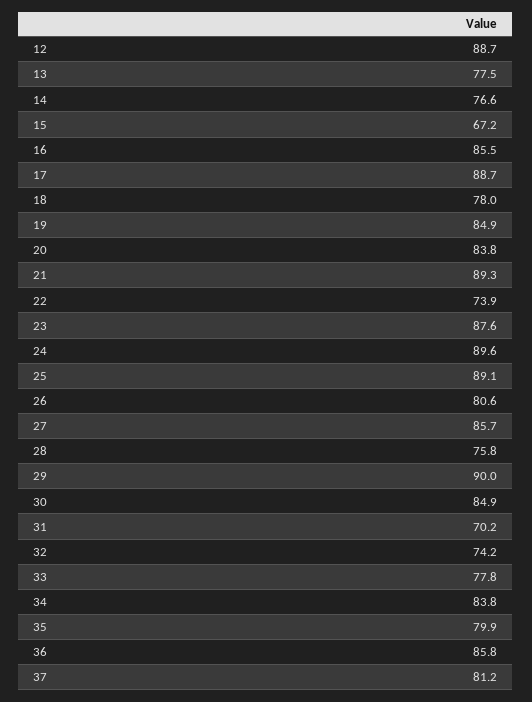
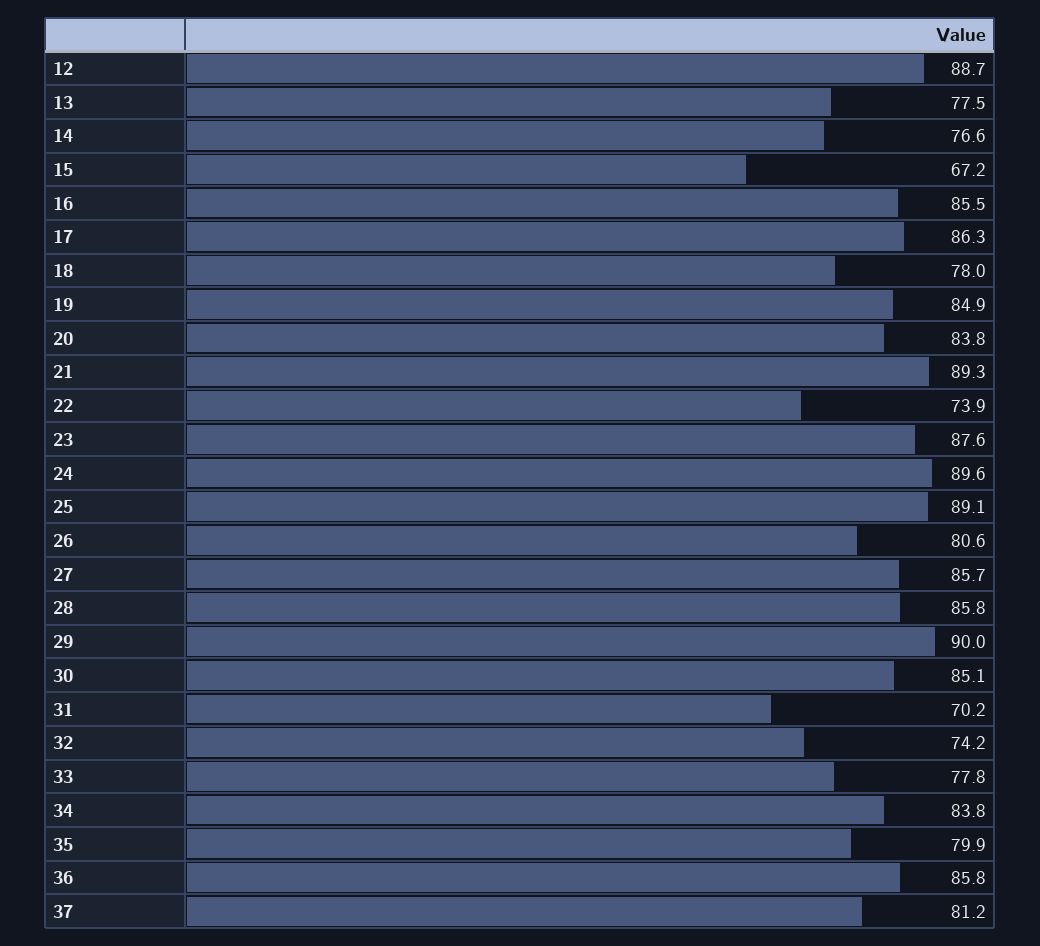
17: 88.7 -> 86.3
28: 75.8 -> 85.8
30: 84.9 -> 85.1

